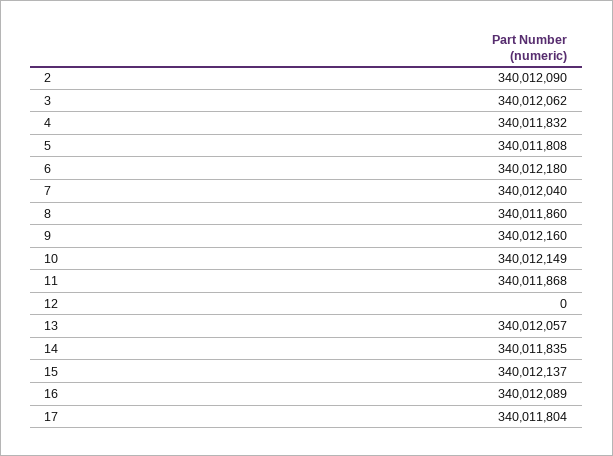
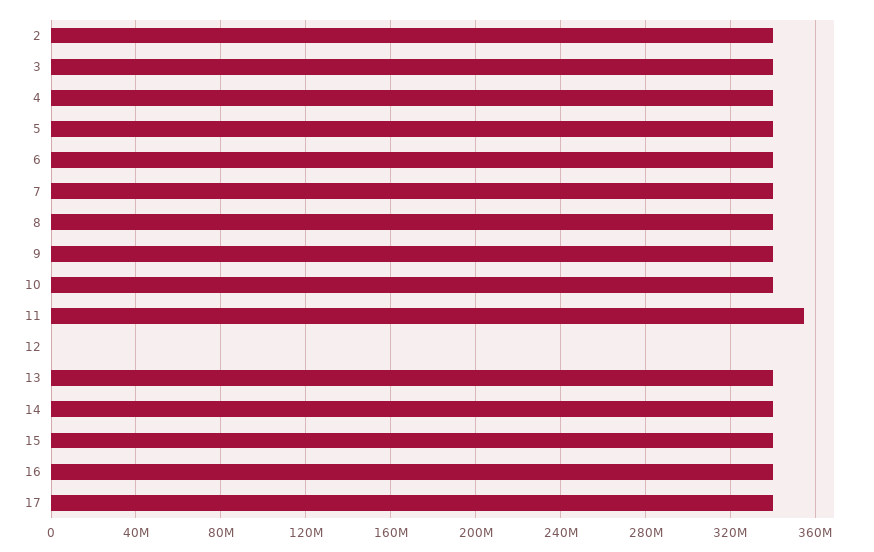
11: 340011868 -> 355000000

